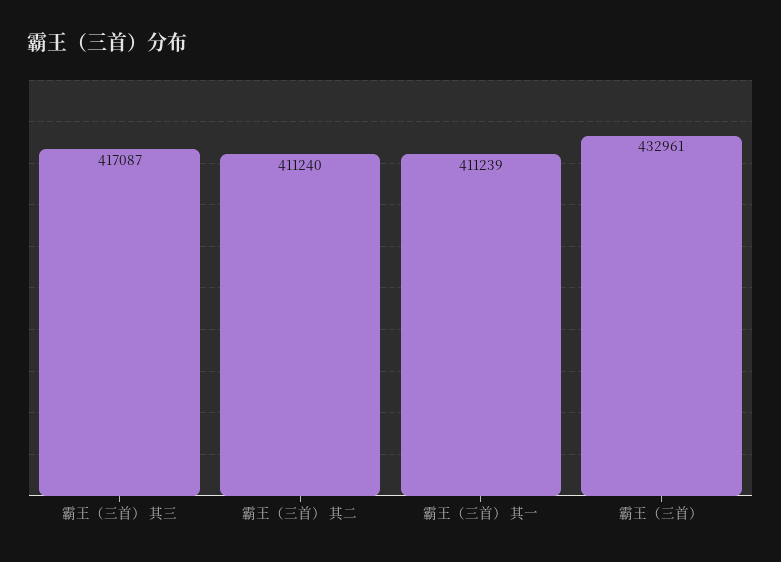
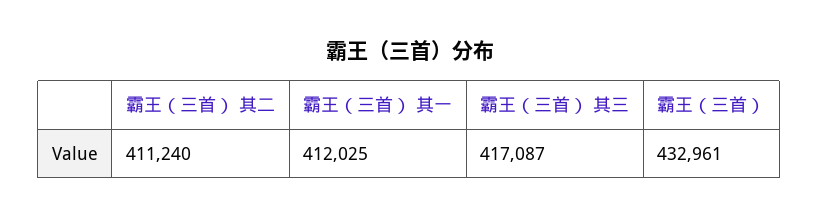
霸王（三首） 其一: 411239 -> 412025

